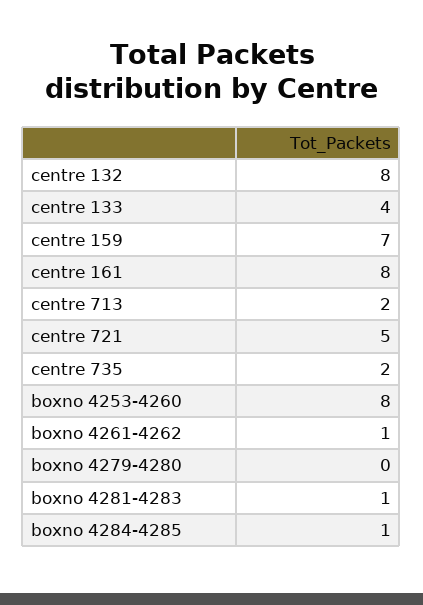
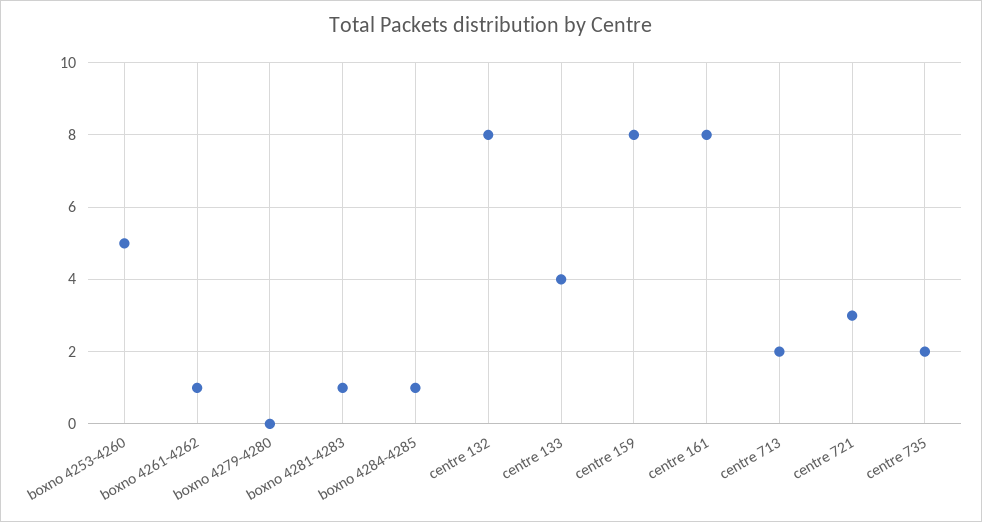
centre 159: 7 -> 8
centre 721: 5 -> 3
boxno 4253-4260: 8 -> 5

